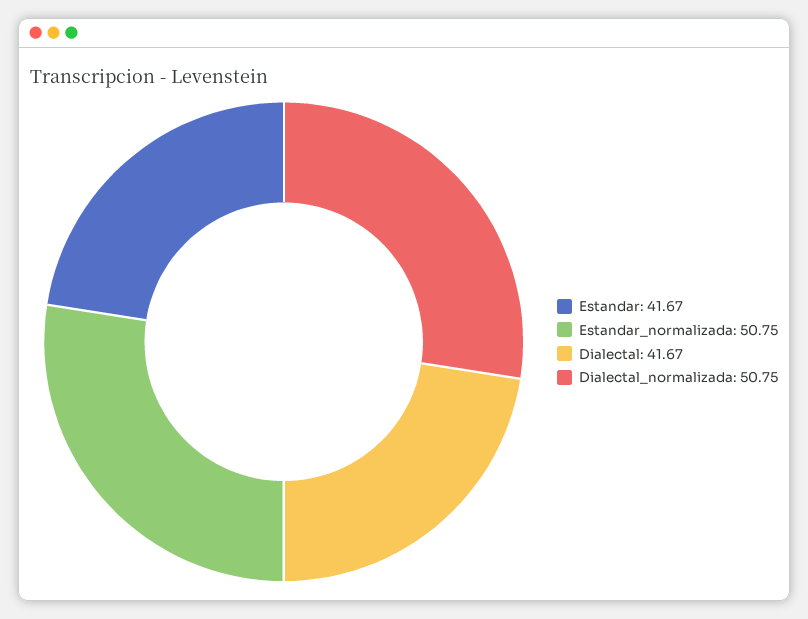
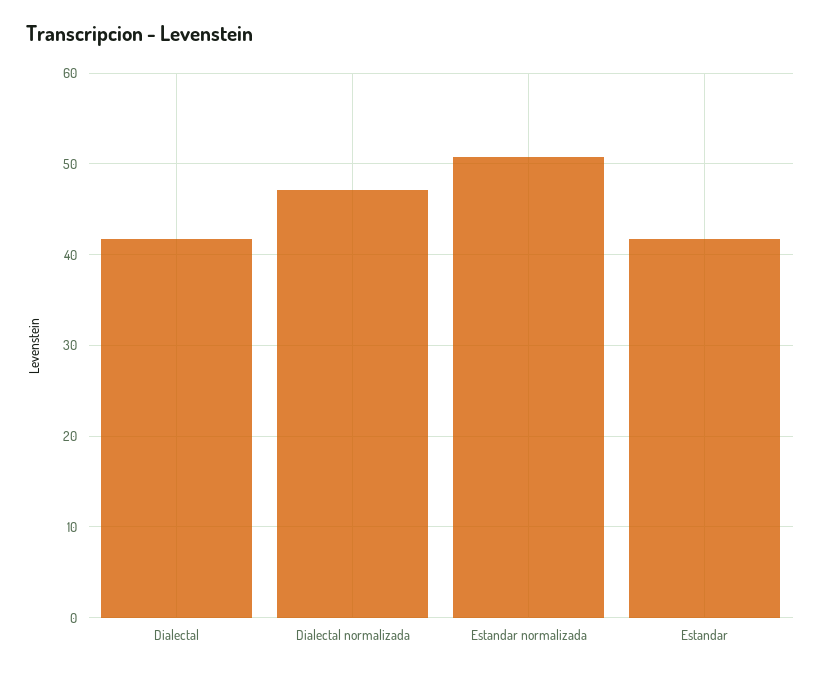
Dialectal_normalizada: 50.75 -> 47

